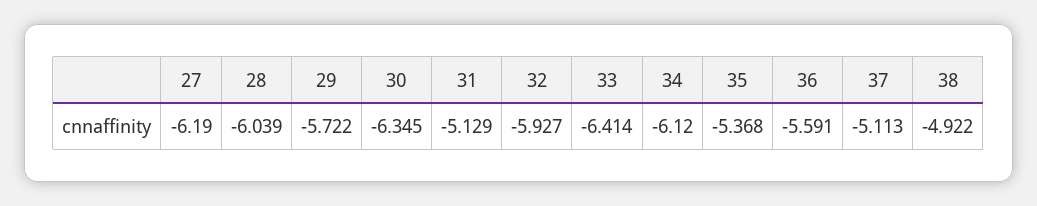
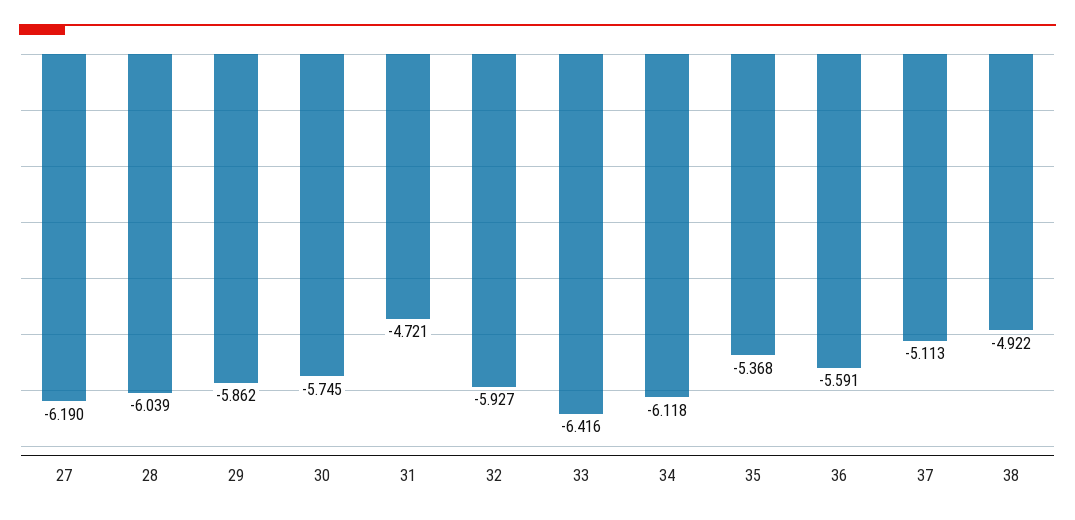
29: -5.722 -> -5.862
30: -6.345 -> -5.745
31: -5.129 -> -4.721
33: -6.414 -> -6.416
34: -6.12 -> -6.118

